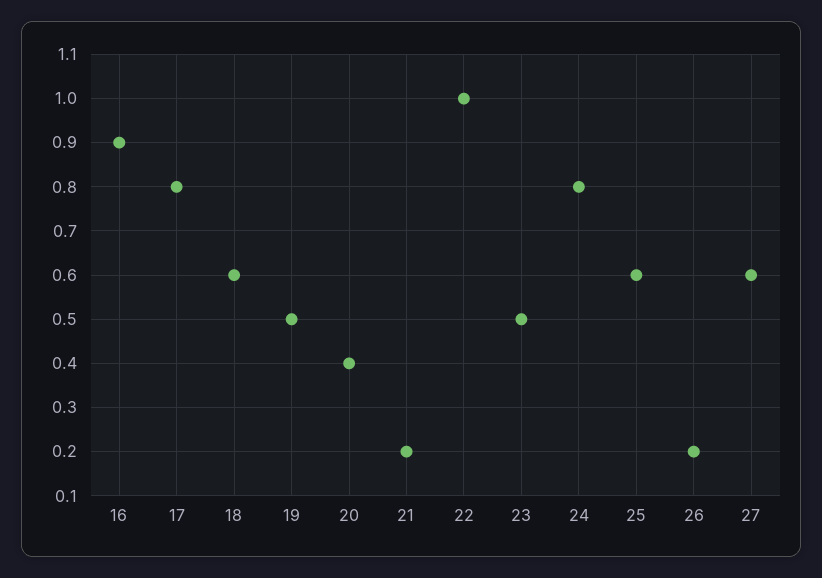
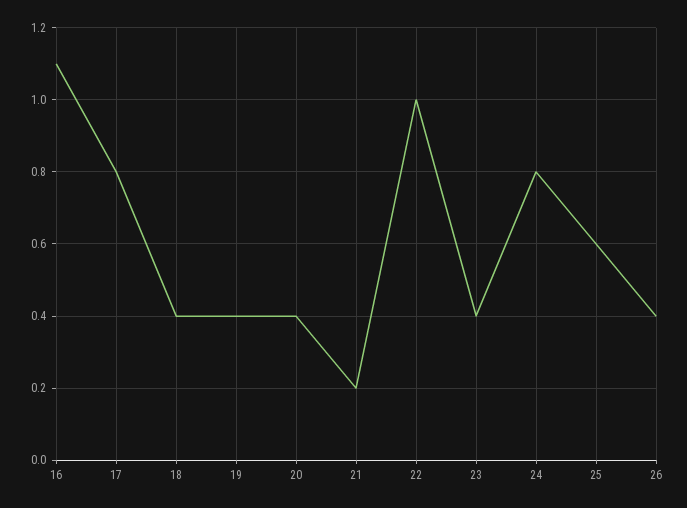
16: 0.9 -> 1.1
18: 0.6 -> 0.4
19: 0.5 -> 0.4
23: 0.5 -> 0.4
26: 0.2 -> 0.4
27: 0.6 -> none

